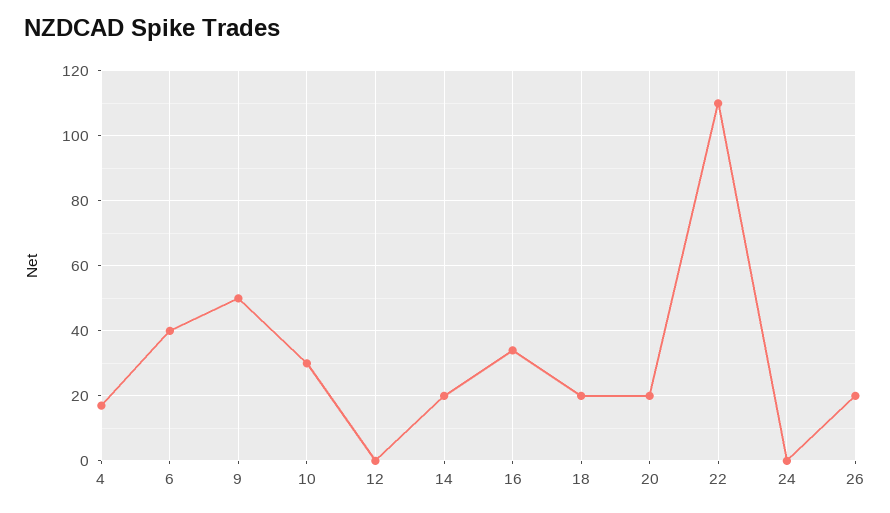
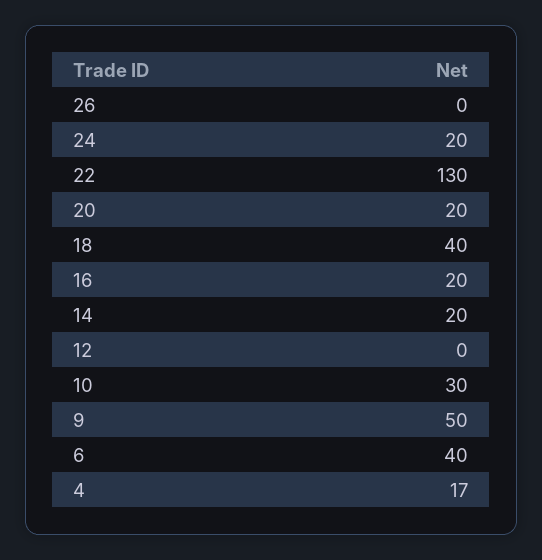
16: 35 -> 20
18: 20 -> 40
22: 110 -> 130
24: 0 -> 20
26: 20 -> 0

